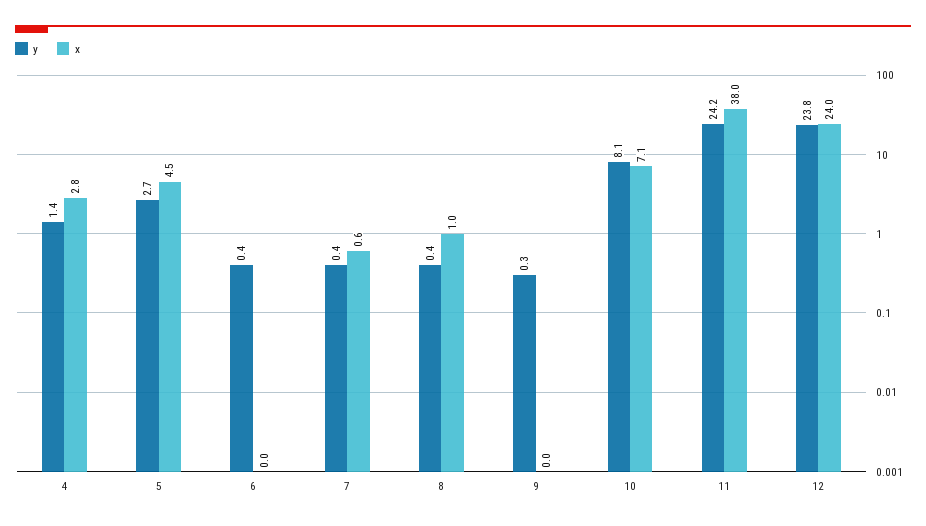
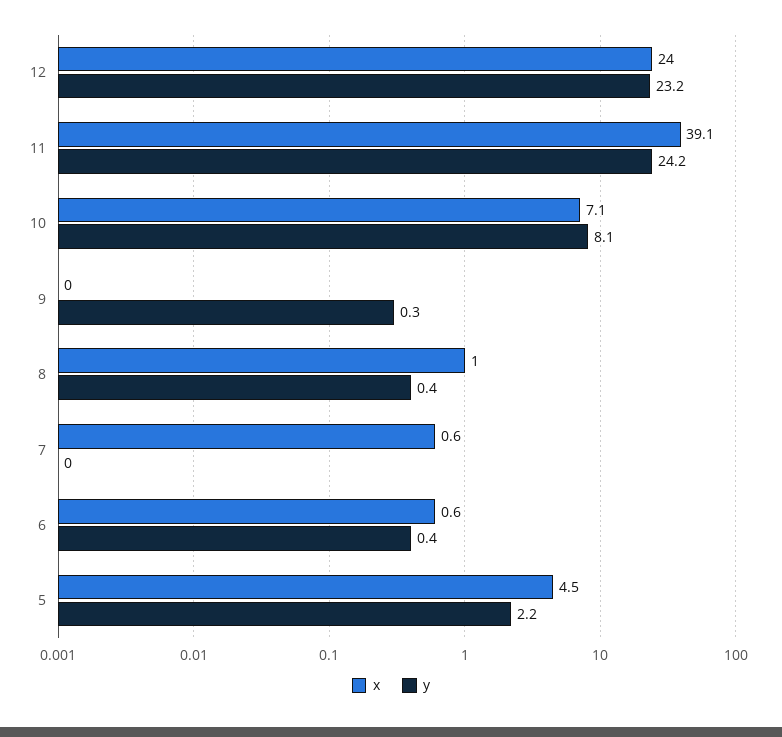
y, 4: 1.4 -> none
x, 4: 2.8 -> none
y, 5: 2.7 -> 2.2
x, 6: 0 -> 0.6
y, 7: 0.4 -> 0
x, 11: 38 -> 39.1
y, 12: 23.8 -> 23.2

